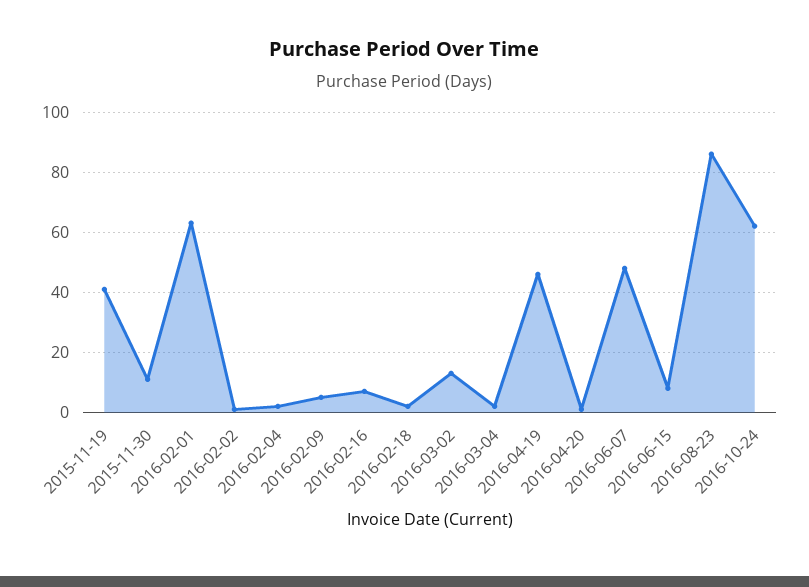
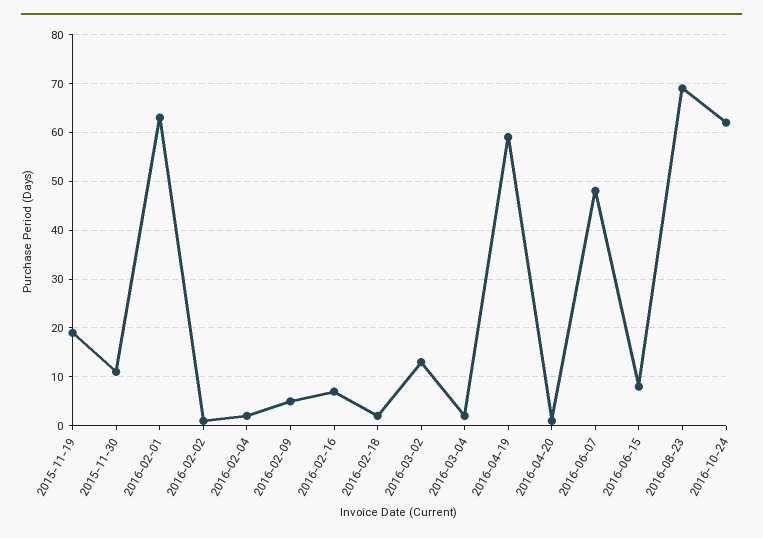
2015-11-19: 40 -> 20
2016-04-19: 45 -> 60
2016-08-23: 85 -> 70

